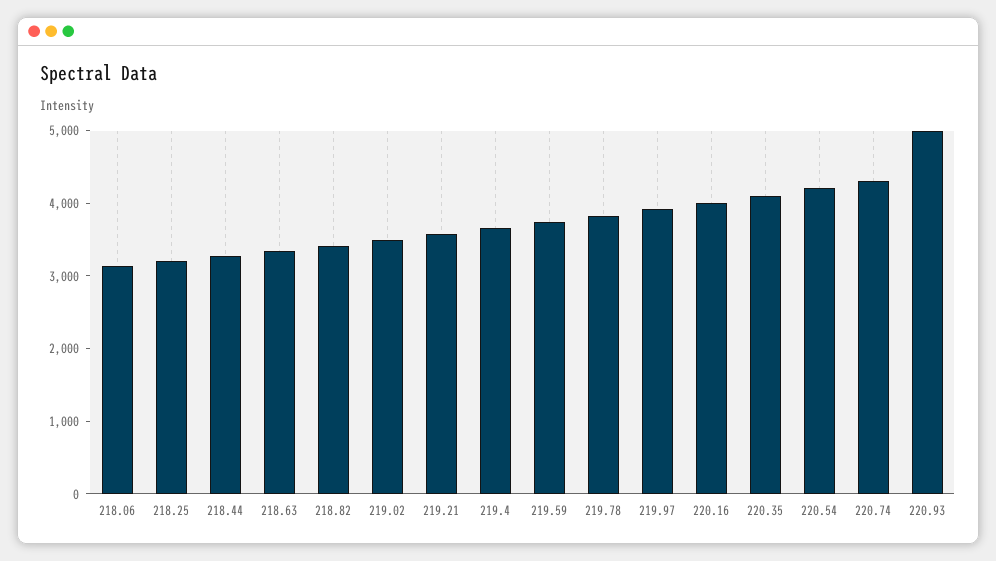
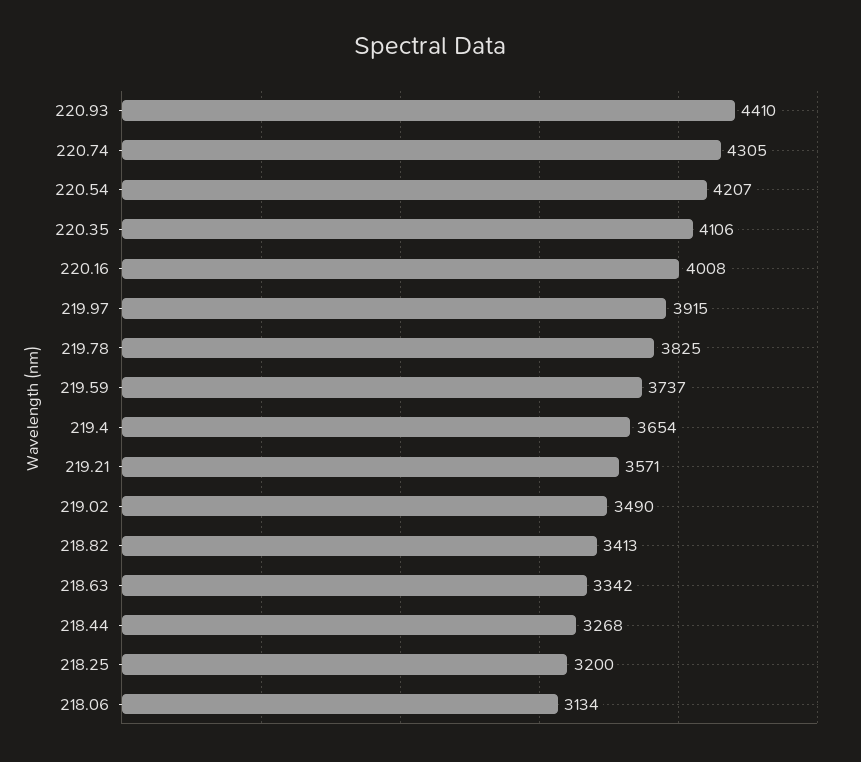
220.93: 5000 -> 4410

